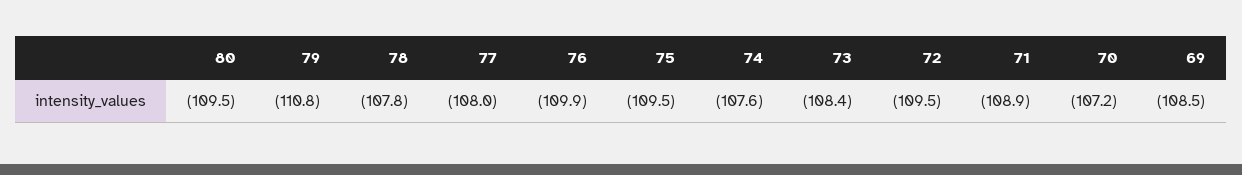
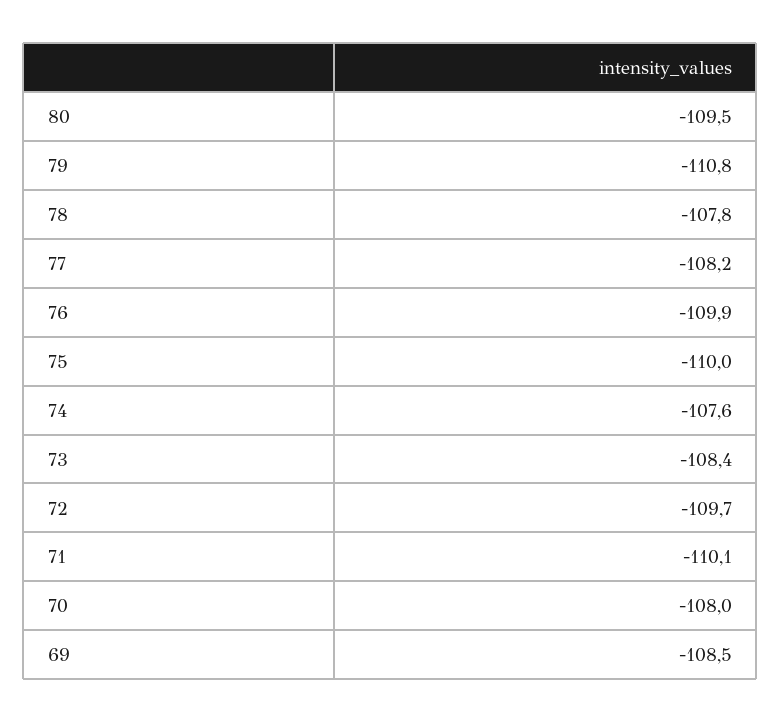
77: -108 -> -108.2
75: -109.5 -> -110
72: -109.5 -> -109.7
71: -108.9 -> -110.1
70: -107.2 -> -108

